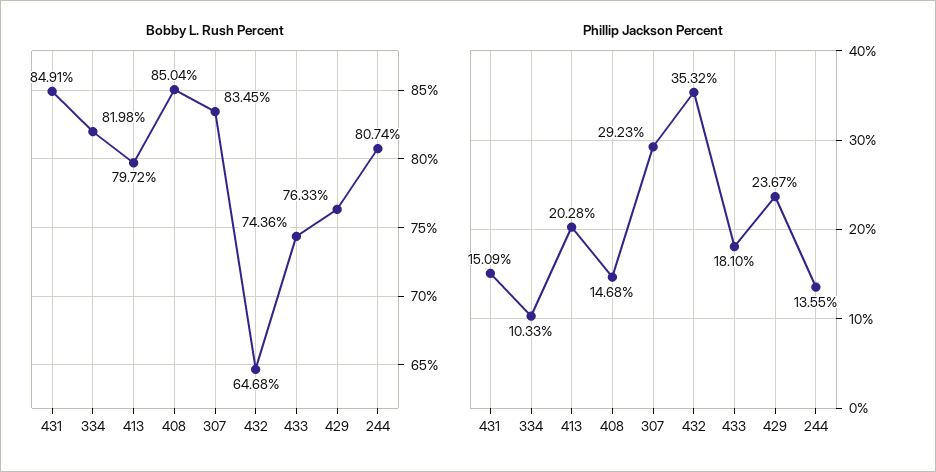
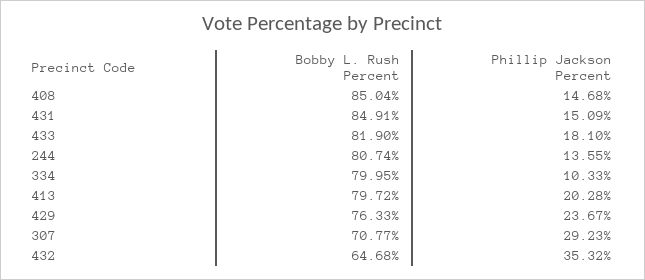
Bobby L. Rush Percent, 334: 81.98 -> 79.95
Bobby L. Rush Percent, 307: 83.45 -> 70.77
Bobby L. Rush Percent, 433: 74.36 -> 81.9

